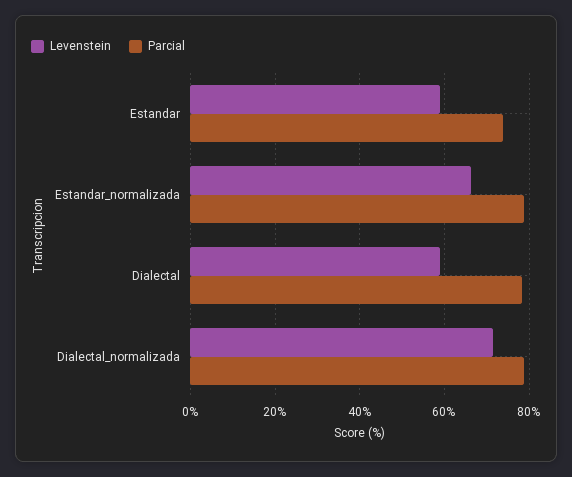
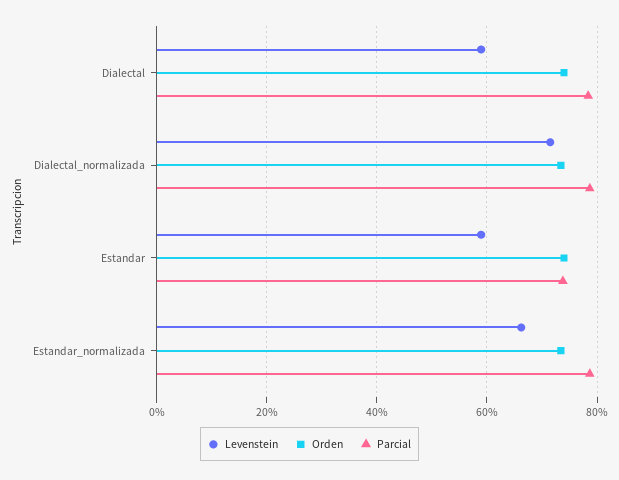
Orden, Dialectal: none -> 74
Orden, Dialectal_normalizada: none -> 74
Orden, Estandar: none -> 74
Orden, Estandar_normalizada: none -> 74

